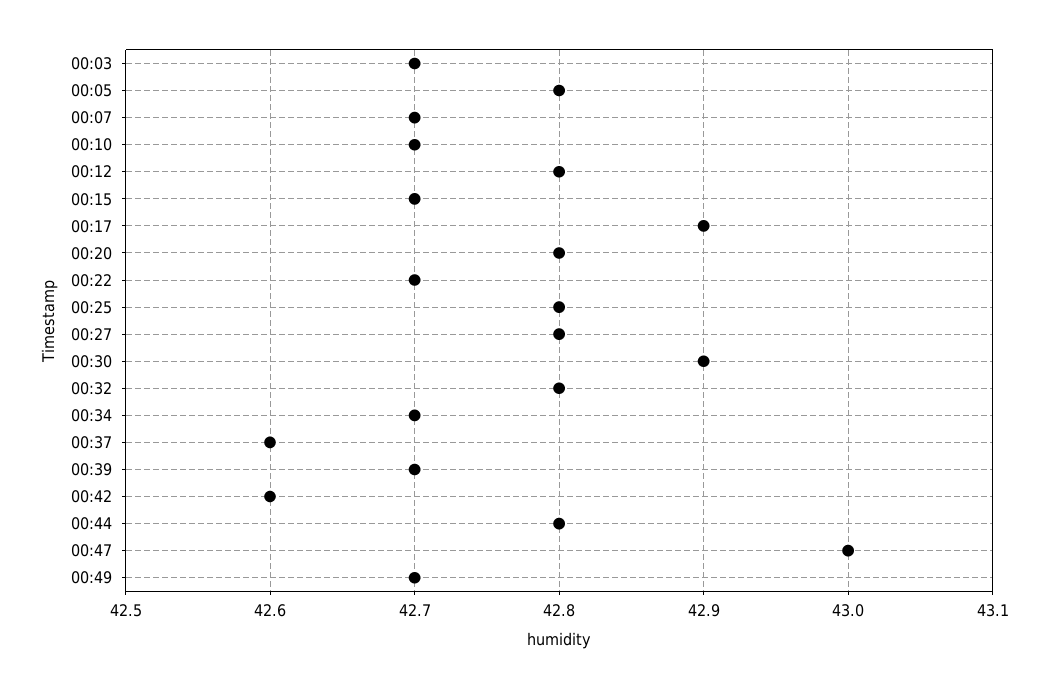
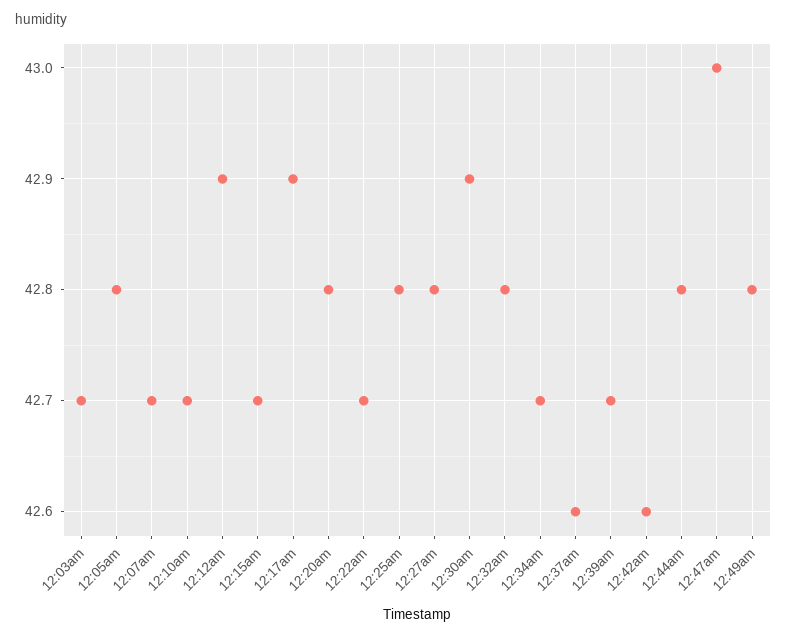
00:12: 42.8 -> 42.9
00:49: 42.7 -> 42.8

